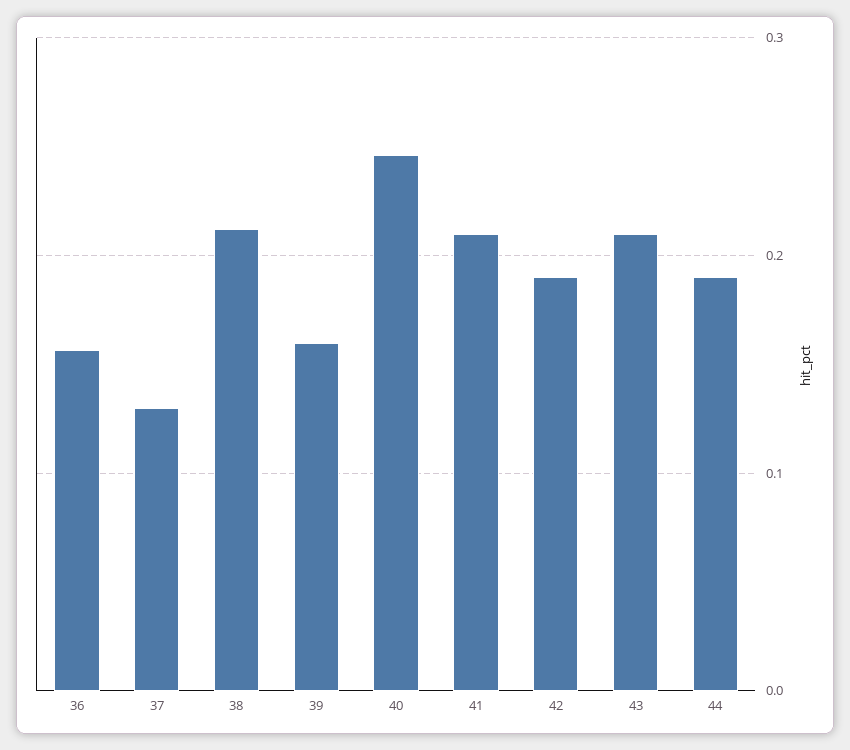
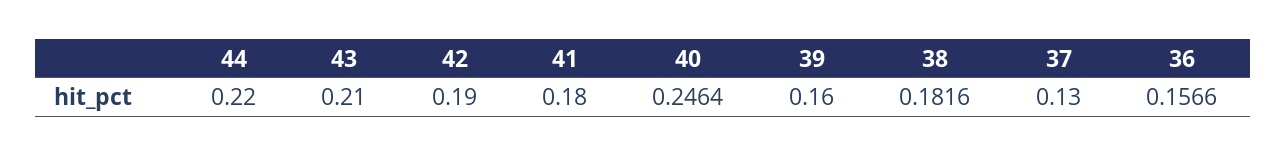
38: 0.21 -> 0.1816
41: 0.21 -> 0.18
44: 0.19 -> 0.22

